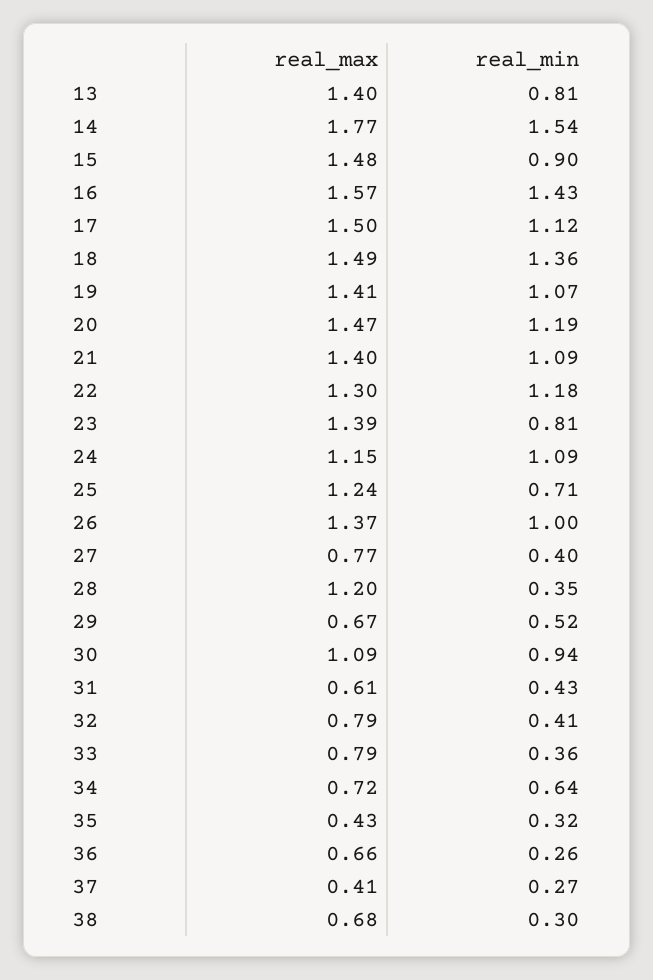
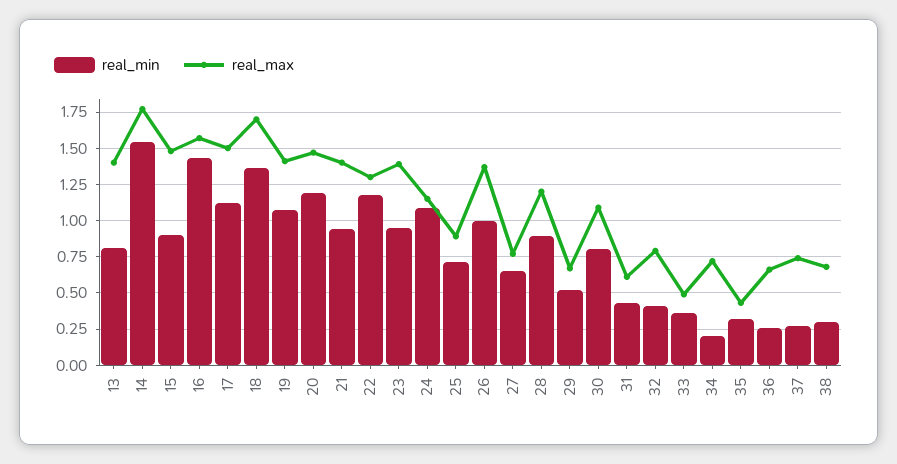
real_max, 18: 1.49 -> 1.7
real_min, 21: 1.09 -> 0.95
real_min, 23: 0.81 -> 0.95
real_max, 25: 1.24 -> 0.9
real_min, 27: 0.4 -> 0.65
real_min, 28: 0.35 -> 0.9
real_min, 30: 0.94 -> 0.8
real_max, 33: 0.79 -> 0.5
real_min, 34: 0.64 -> 0.2
real_max, 37: 0.41 -> 0.75

